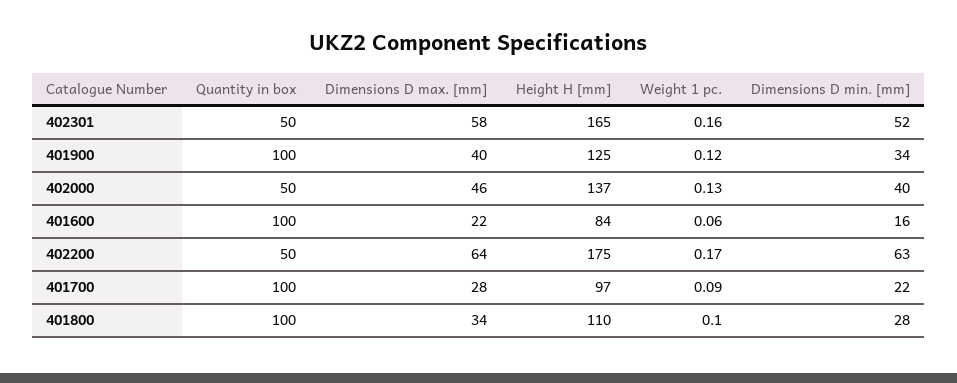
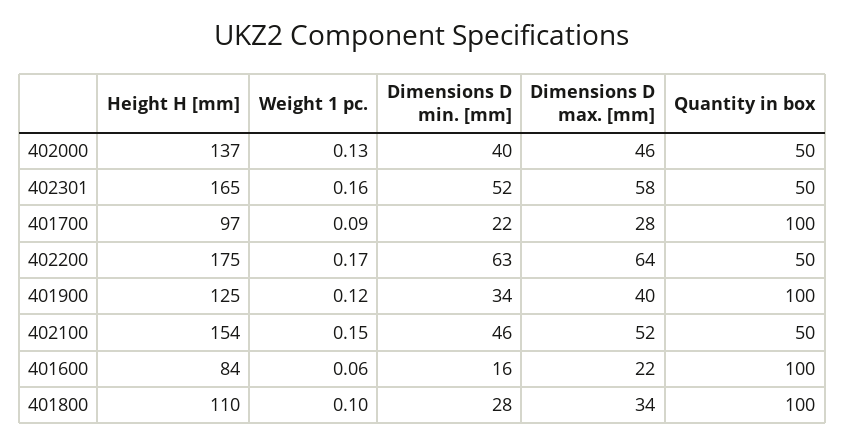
Height H [mm], 402100: none -> 154
Weight 1 pc., 402100: none -> 0.15
Dimensions D min. [mm], 402100: none -> 46
Dimensions D max. [mm], 402100: none -> 52
Quantity in box, 402100: none -> 50

